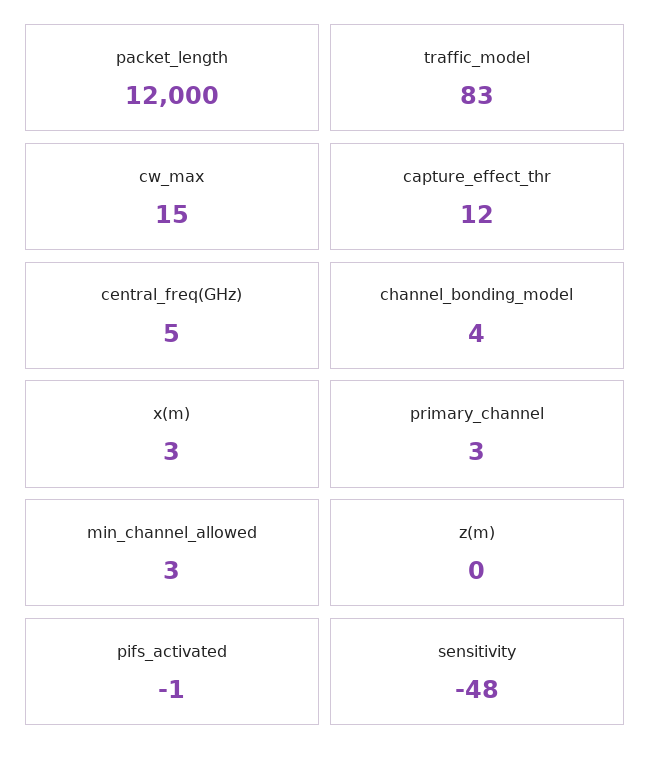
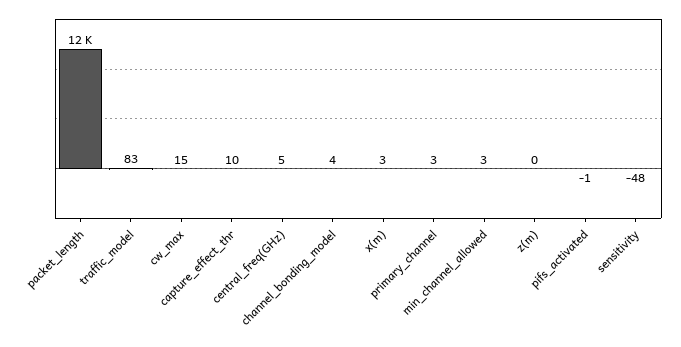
capture_effect_thr: 12 -> 10

